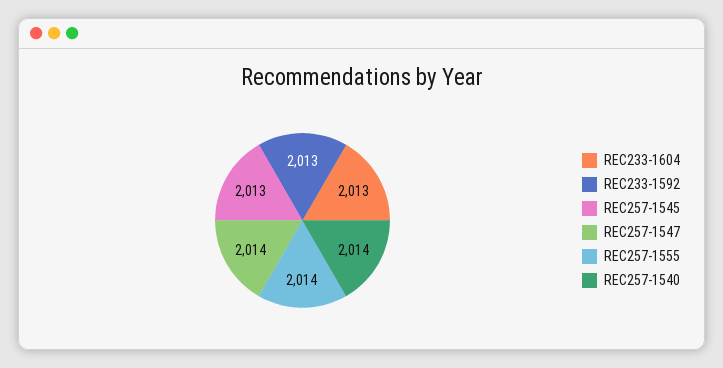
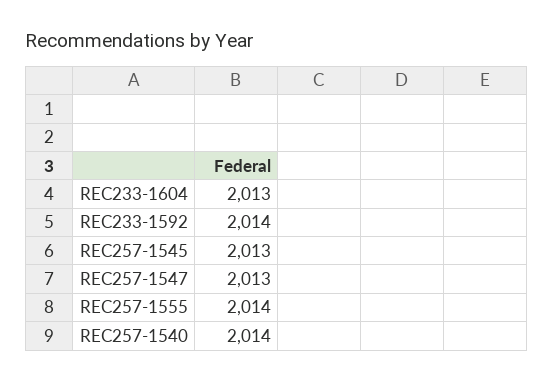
REC233-1592: 2013 -> 2014
REC257-1547: 2014 -> 2013

